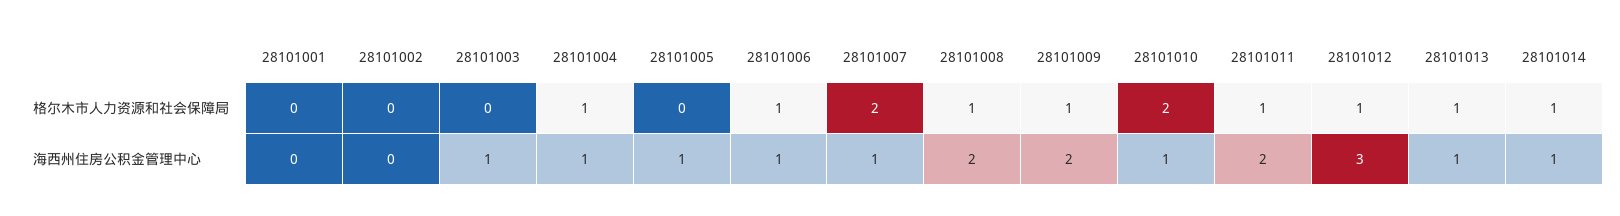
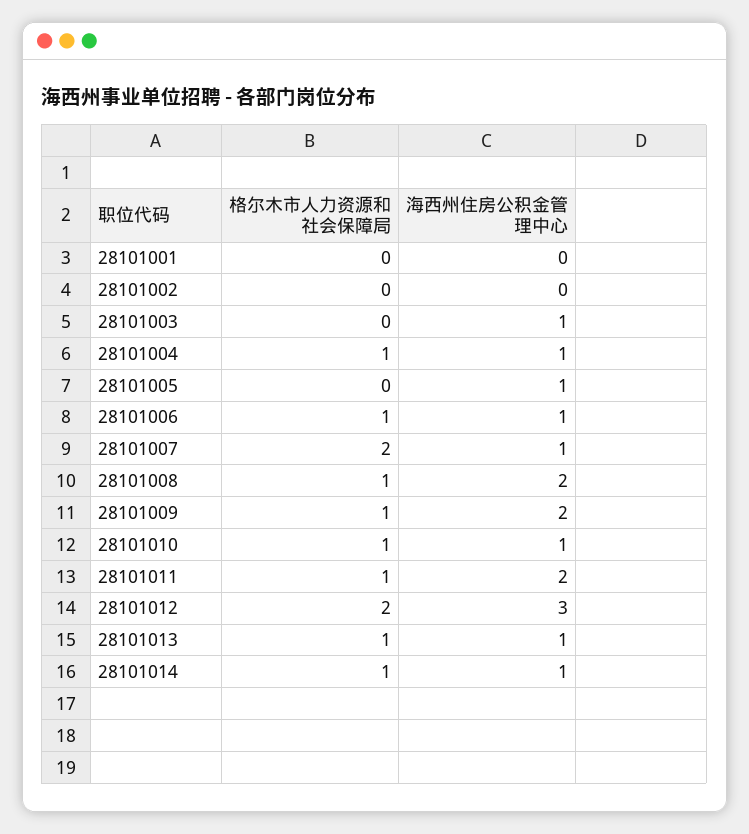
28101010, 格尔木市人力资源和社会保障局: 2 -> 1
28101012, 格尔木市人力资源和社会保障局: 1 -> 2

